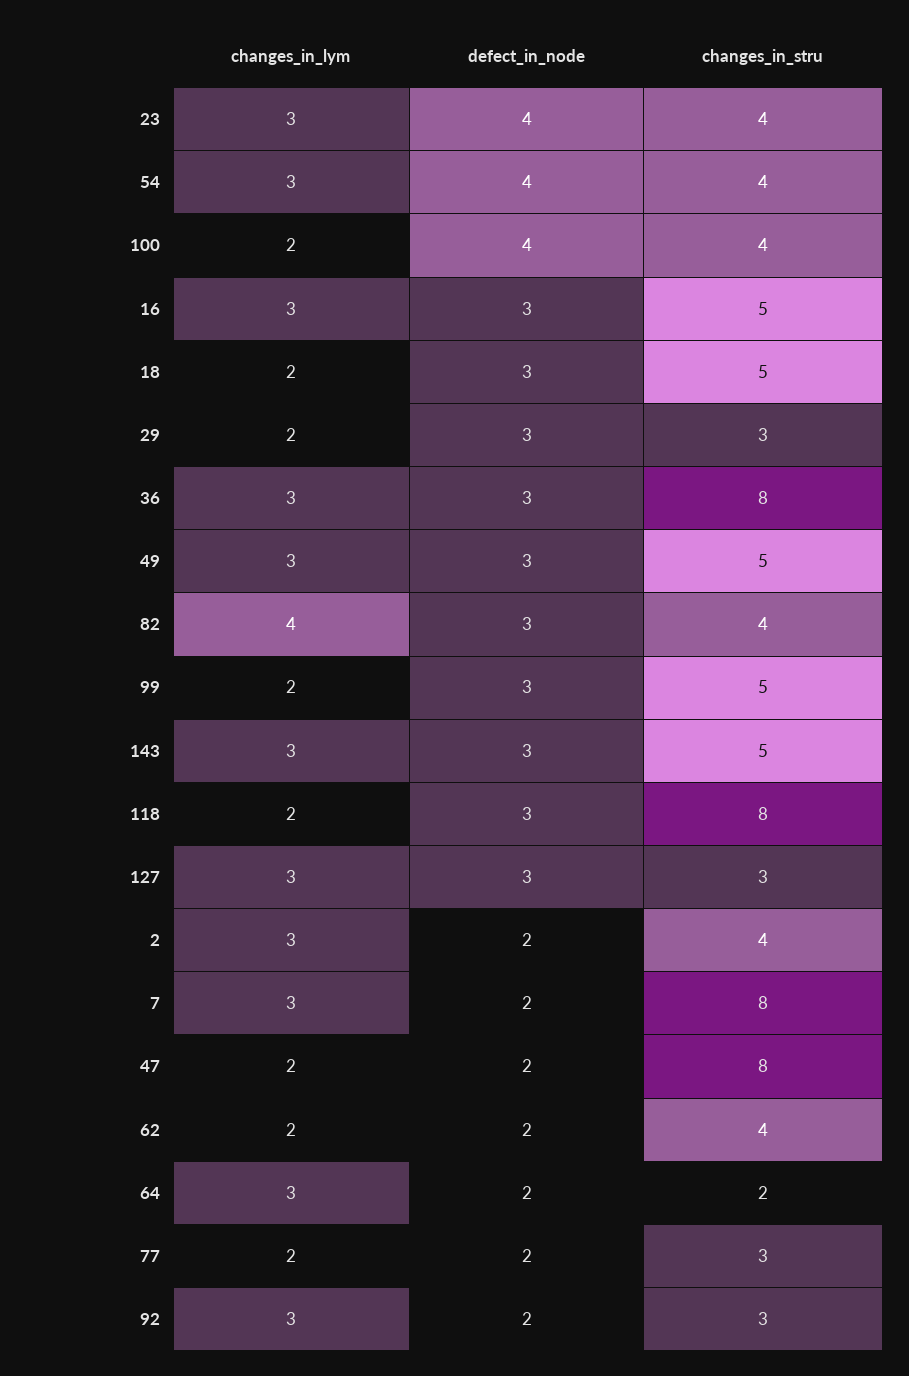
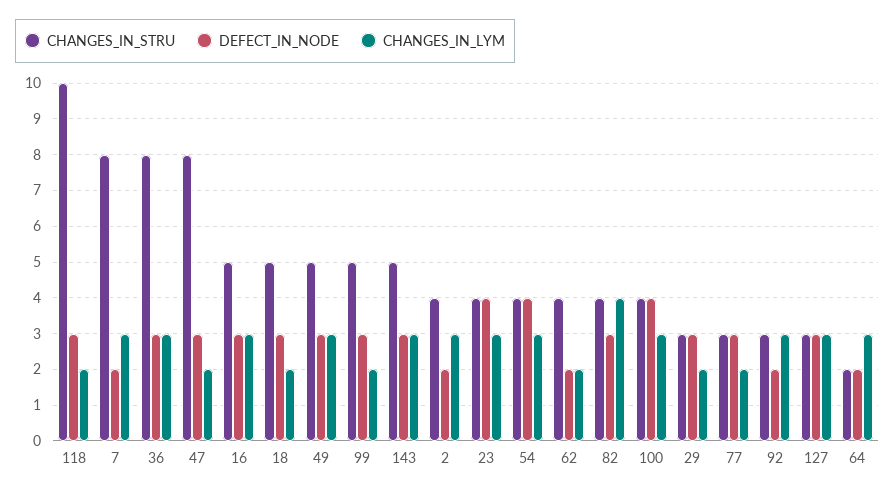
changes_in_lym, 100: 2 -> 3
changes_in_stru, 118: 8 -> 10
defect_in_node, 47: 2 -> 3
defect_in_node, 77: 2 -> 3

